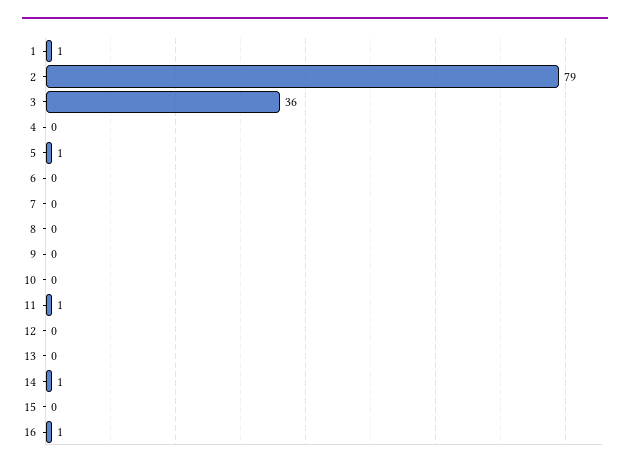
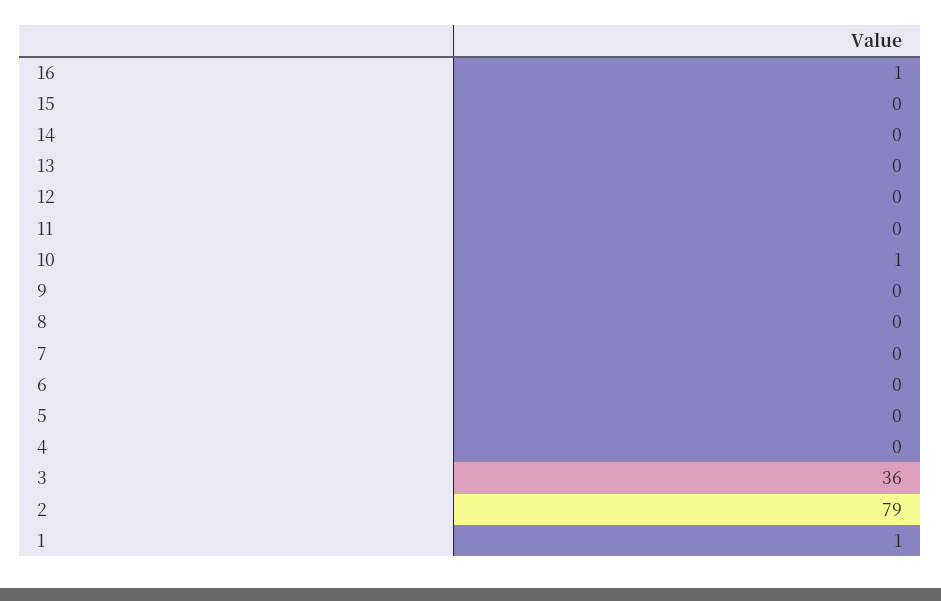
5: 1 -> 0
10: 0 -> 1
11: 1 -> 0
14: 1 -> 0

